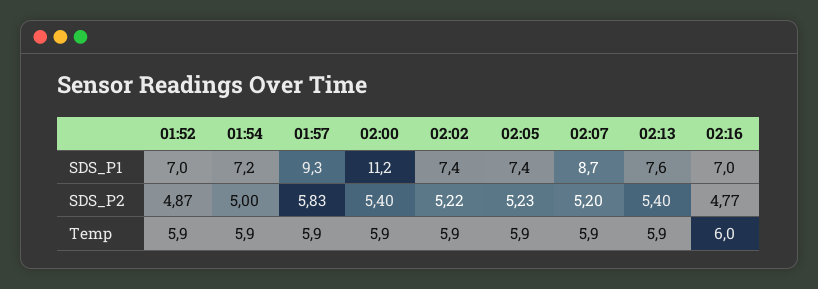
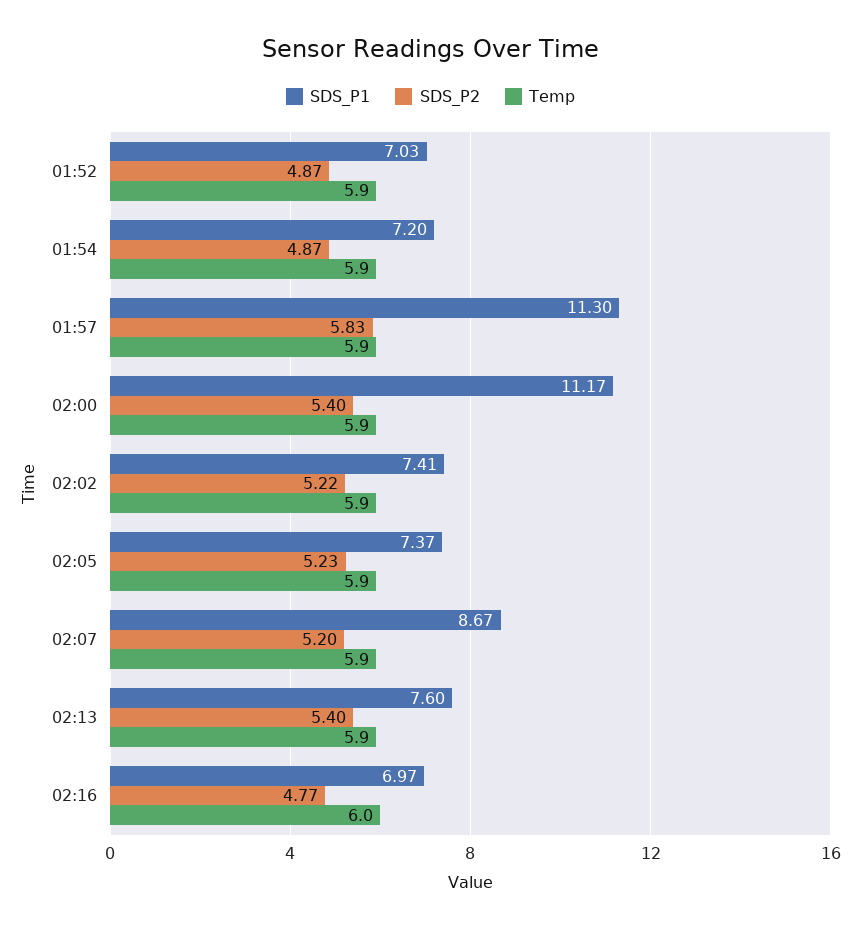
SDS_P1, 01:57: 9.3 -> 11.3
SDS_P2, 01:54: 5 -> 4.87

